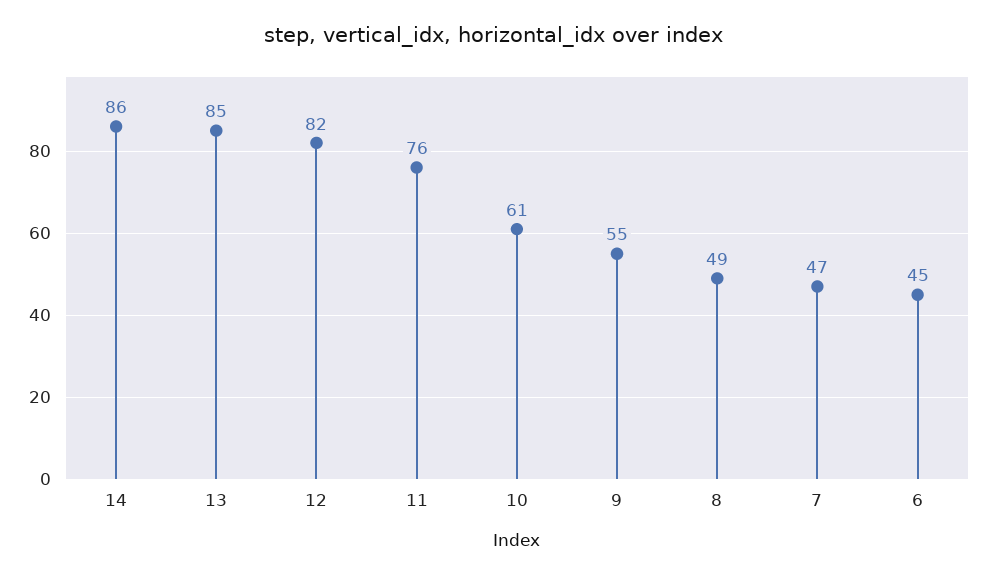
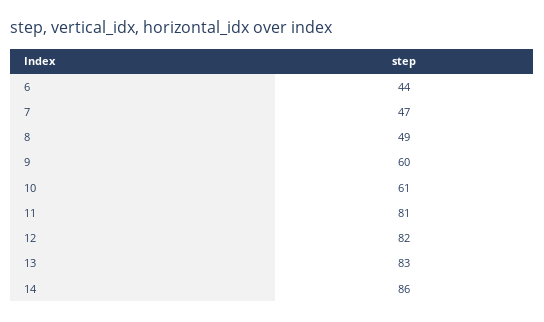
13: 85 -> 83
11: 76 -> 81
9: 55 -> 60
6: 45 -> 44

